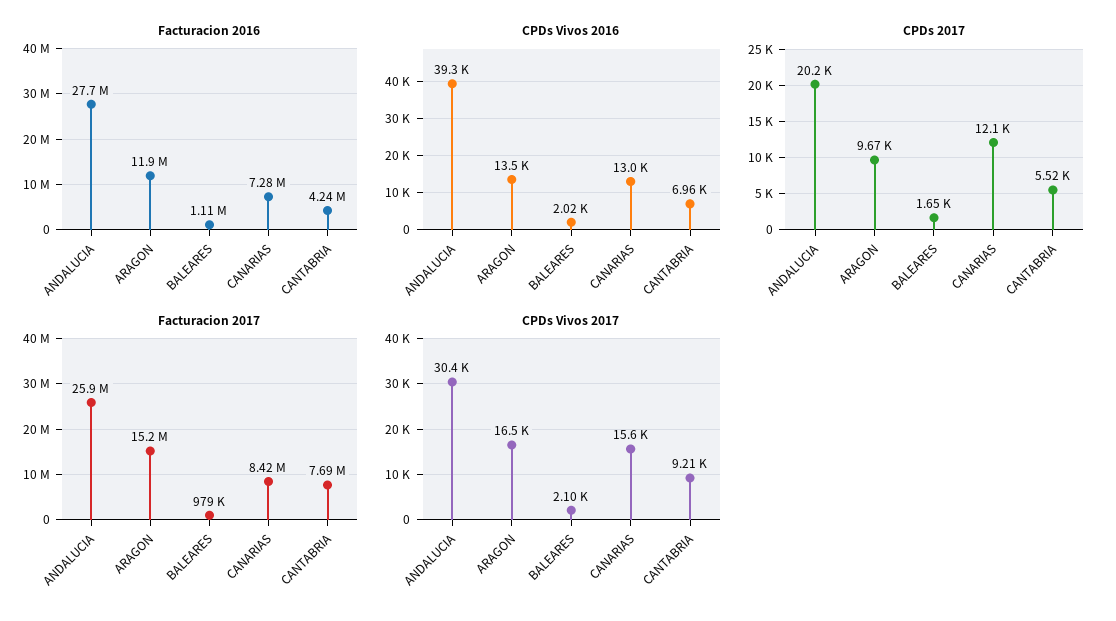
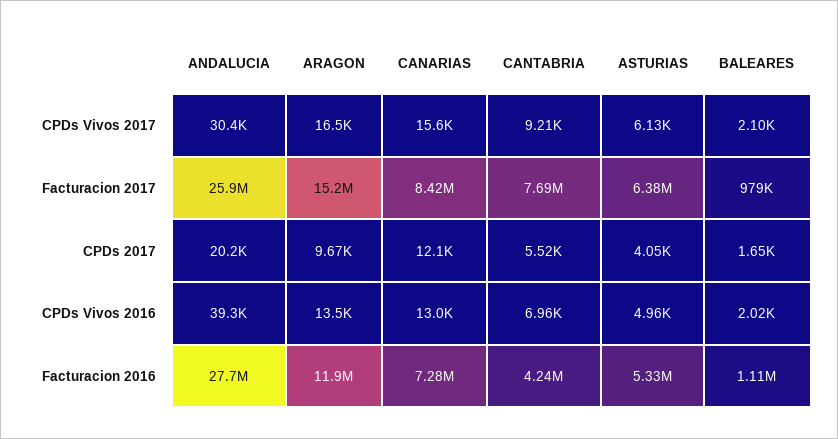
CPDs Vivos 2017, ASTURIAS: none -> 6130
Facturacion 2017, ASTURIAS: none -> 6380000
CPDs 2017, ASTURIAS: none -> 4050
CPDs Vivos 2016, ASTURIAS: none -> 4960
Facturacion 2016, ASTURIAS: none -> 5330000

